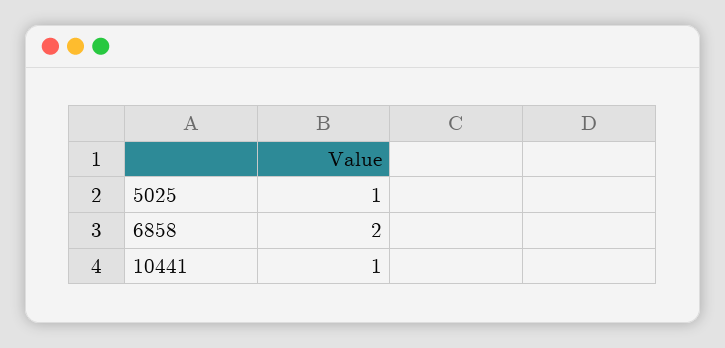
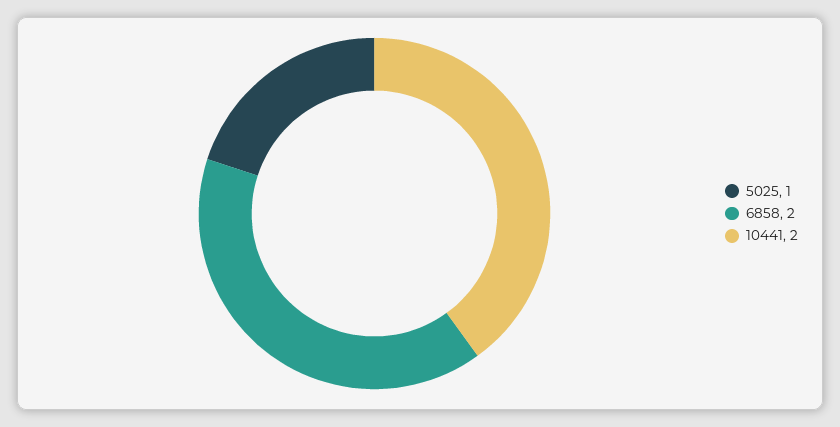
10441: 1 -> 2

